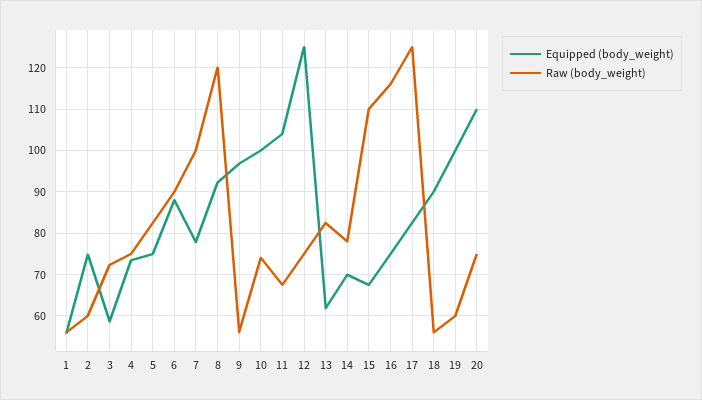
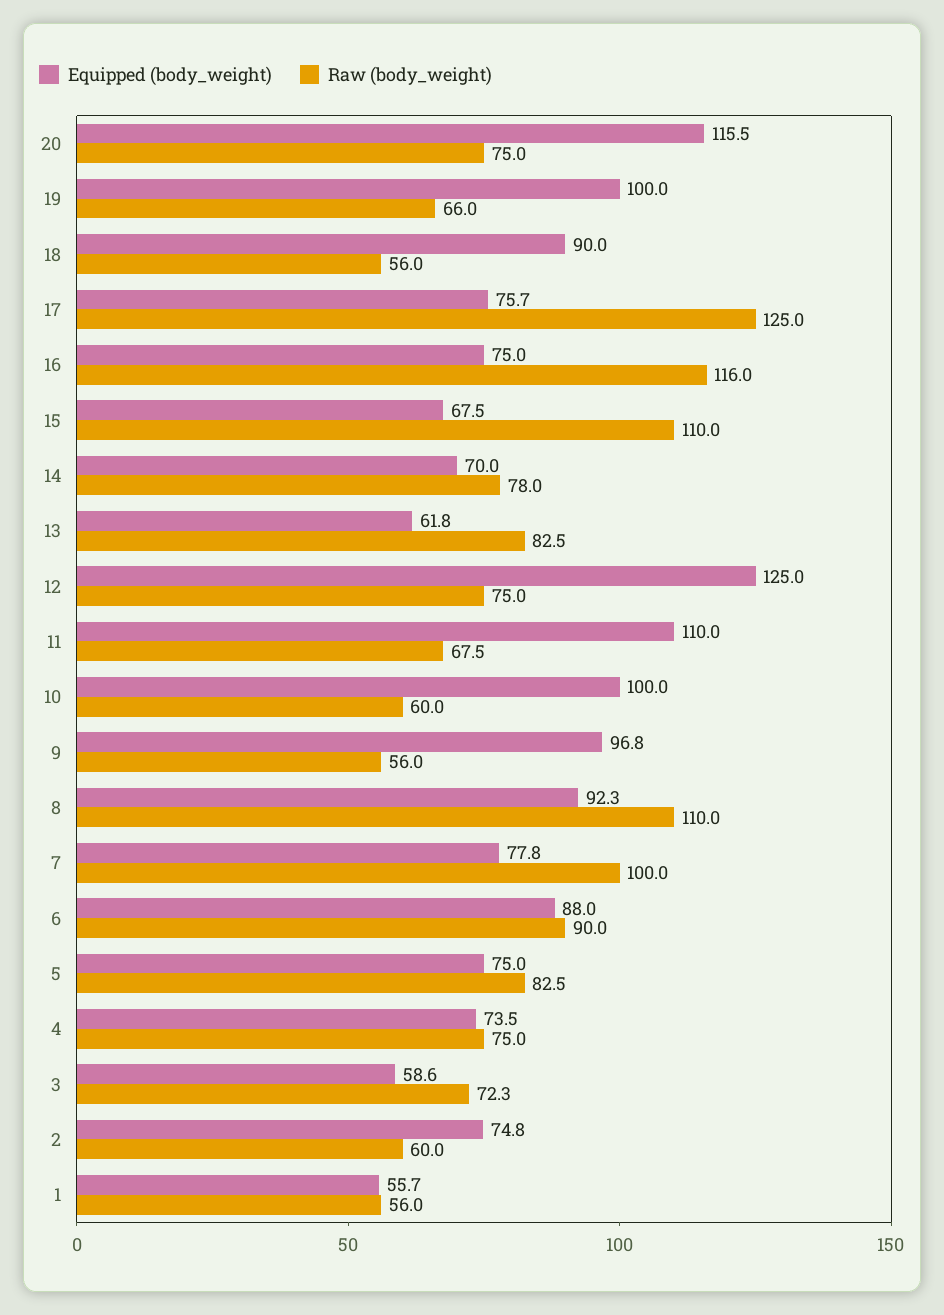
Raw (body_weight), 8: 120 -> 110
Raw (body_weight), 10: 74 -> 60
Equipped (body_weight), 11: 104 -> 110
Equipped (body_weight), 17: 82 -> 75.7
Raw (body_weight), 19: 60 -> 66
Equipped (body_weight), 20: 110 -> 115.5

